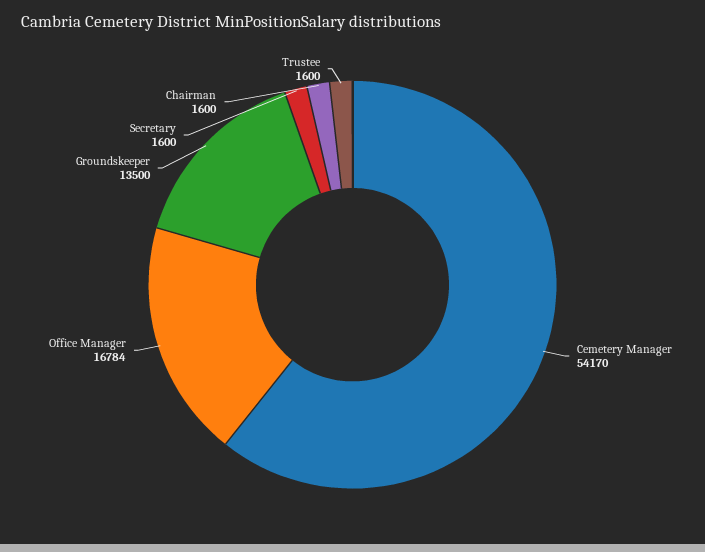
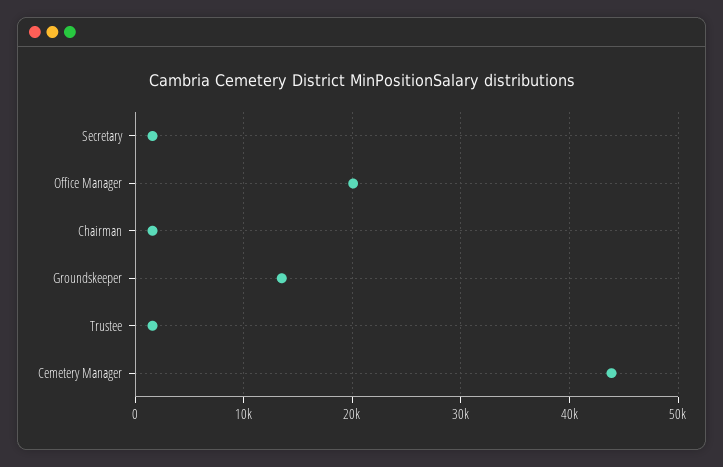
Cemetery Manager: 54170 -> 44000
Office Manager: 16784 -> 20000

